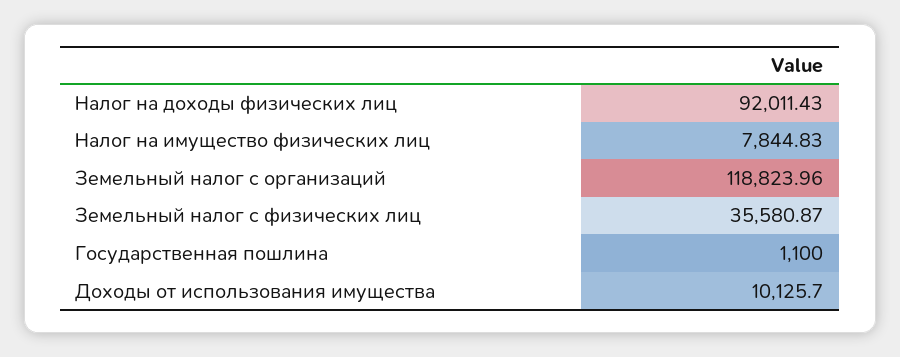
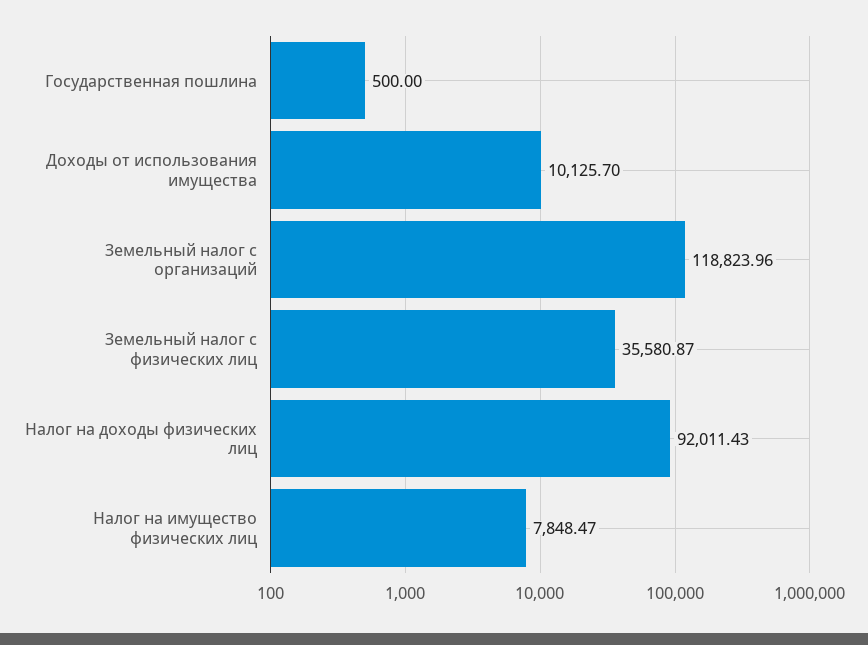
Налог на имущество физических лиц: 7844.83 -> 7848.47
Государственная пошлина: 1100 -> 500

